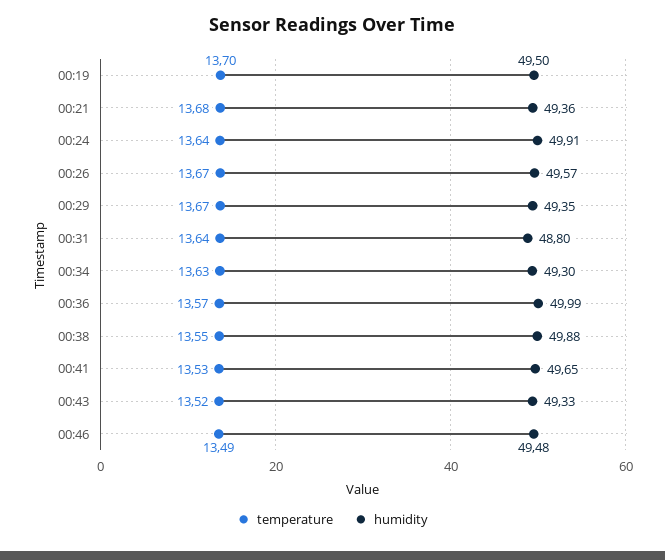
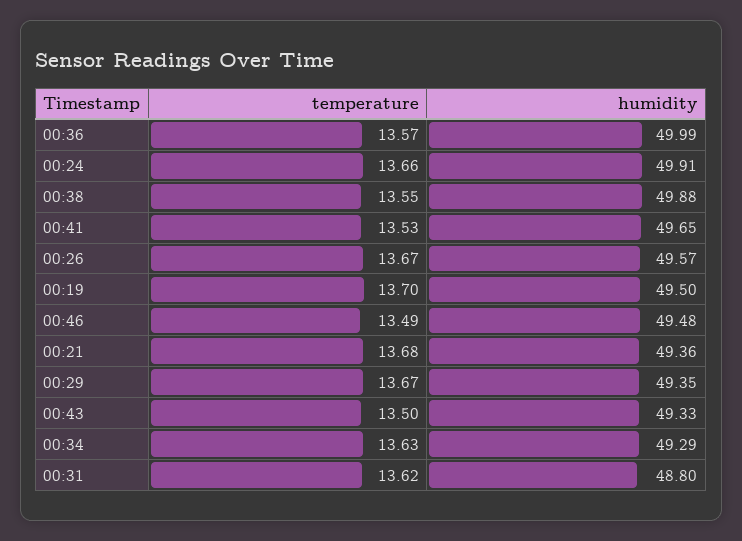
temperature, 00:24: 13.64 -> 13.66
temperature, 00:31: 13.64 -> 13.62
humidity, 00:34: 49.3 -> 49.29
temperature, 00:43: 13.52 -> 13.5

